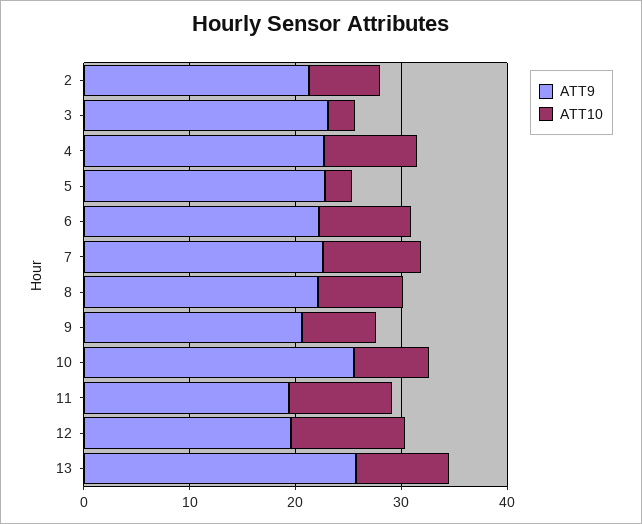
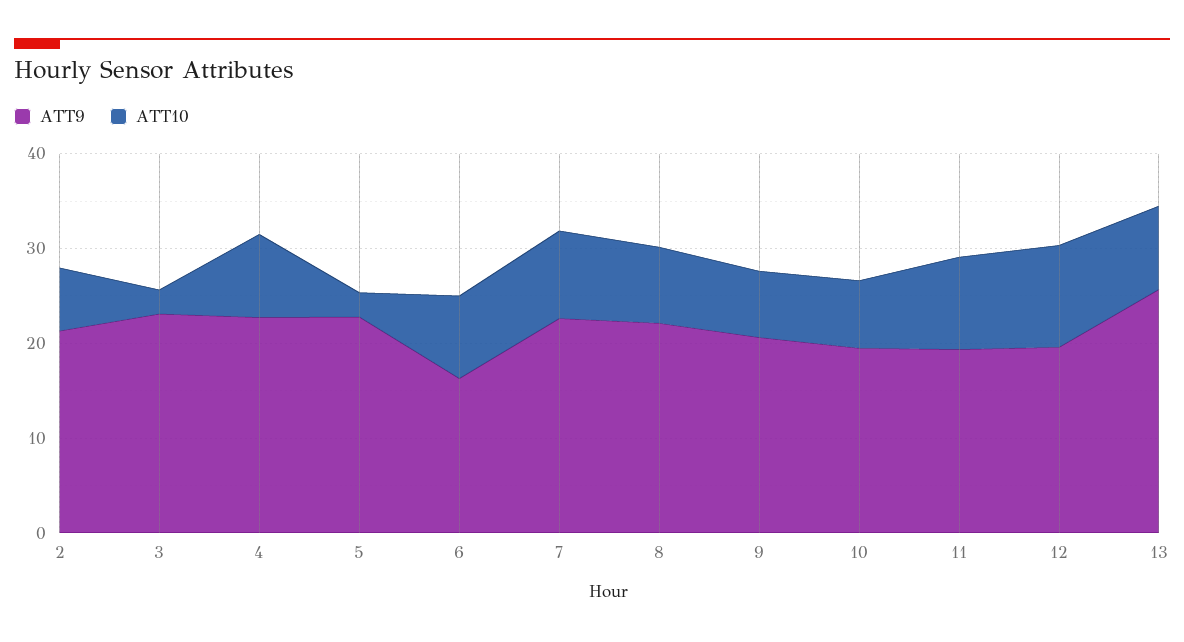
ATT9, 6: 22 -> 16
ATT9, 10: 26 -> 20

